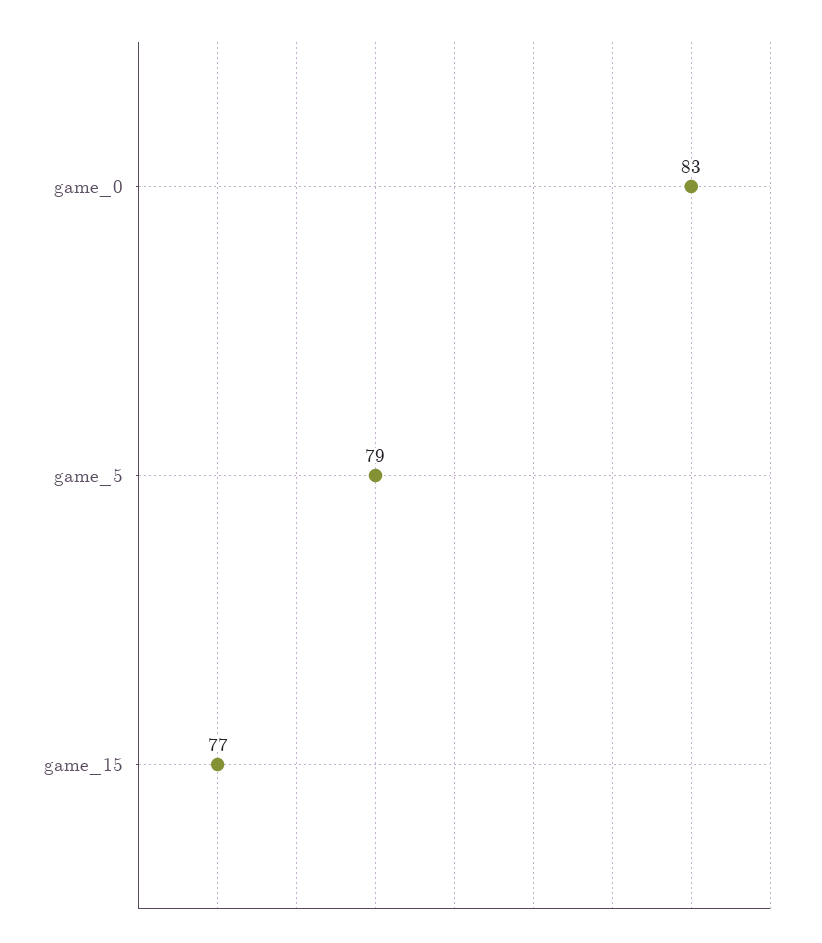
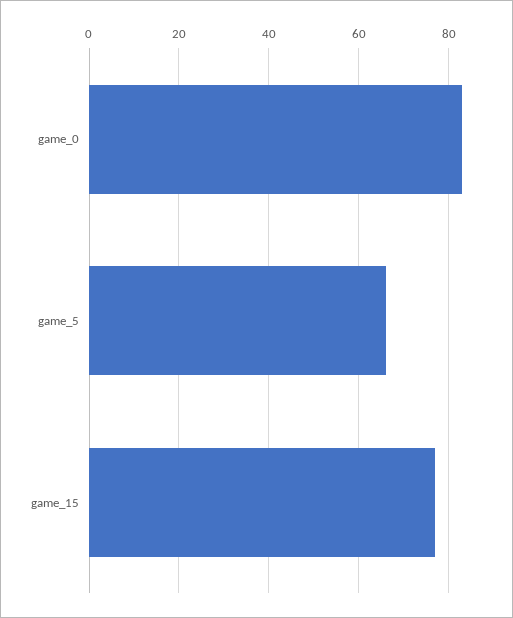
game_5: 79 -> 65

